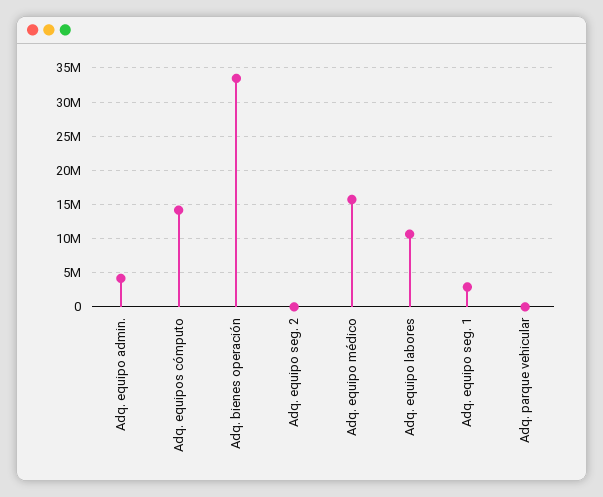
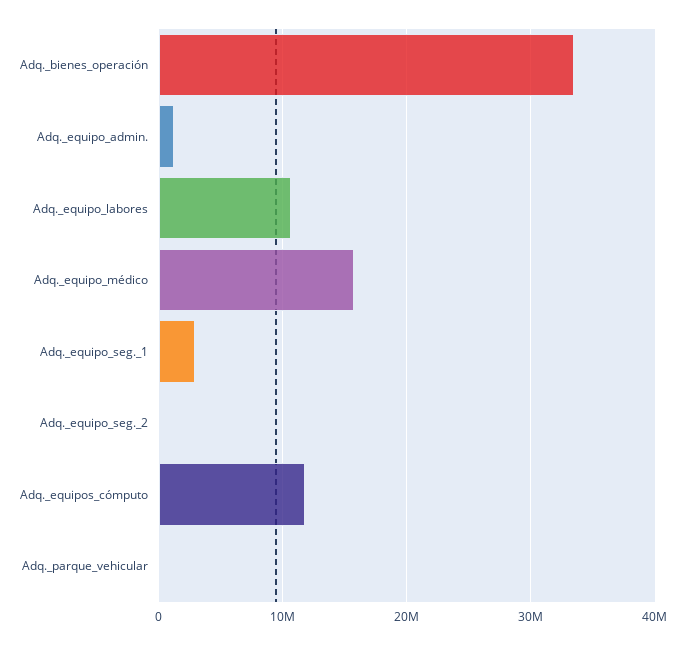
Adq. equipo admin.: 4000000 -> 1000000
Adq. equipos cómputo: 14000000 -> 12000000

